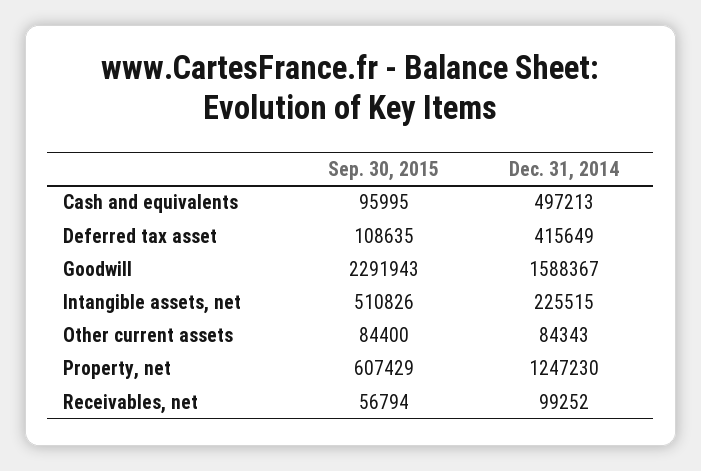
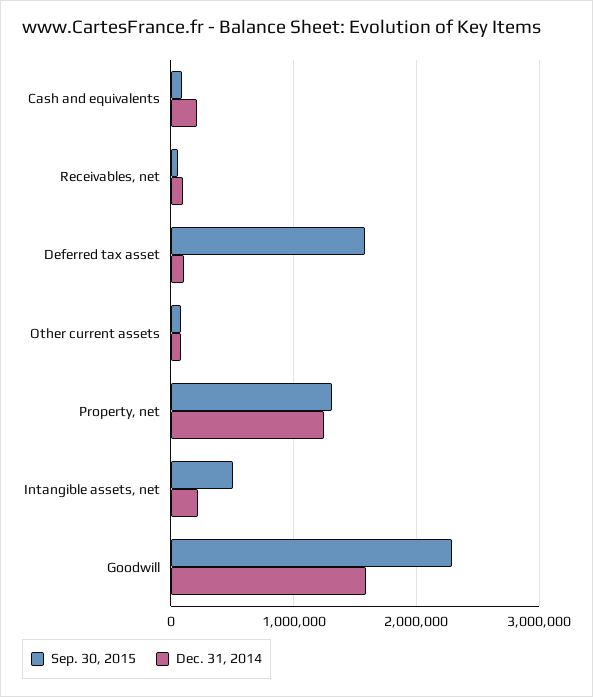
Dec. 31, 2014, Cash and equivalents: 497213 -> 200000
Sep. 30, 2015, Deferred tax asset: 108635 -> 1600000
Dec. 31, 2014, Deferred tax asset: 415649 -> 100000
Sep. 30, 2015, Property, net: 607429 -> 1300000

